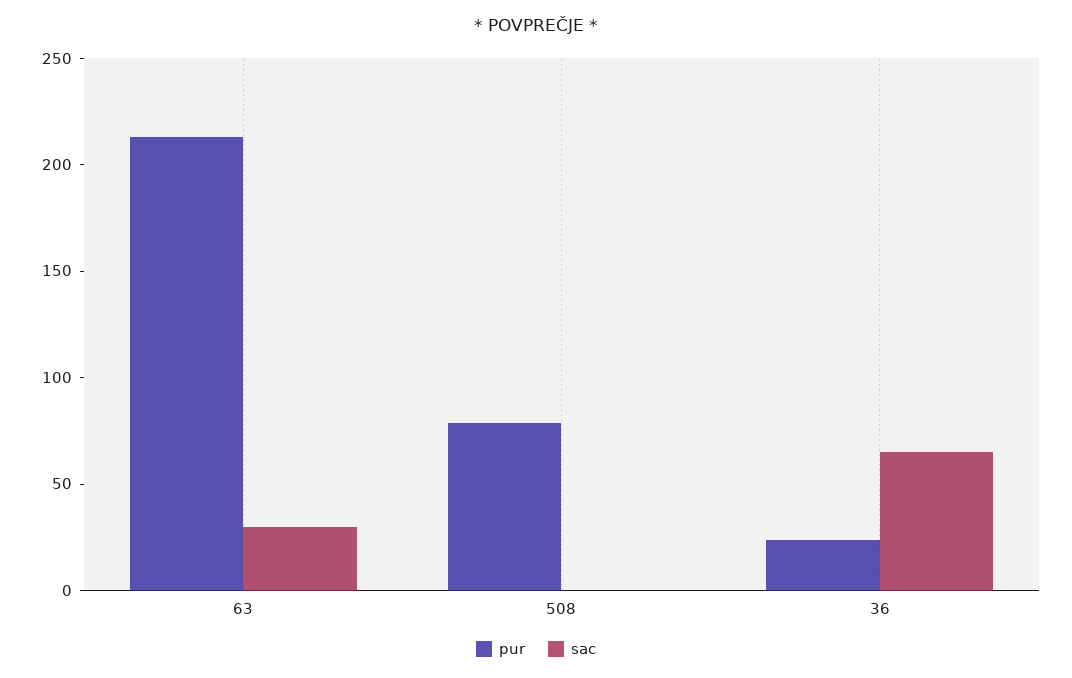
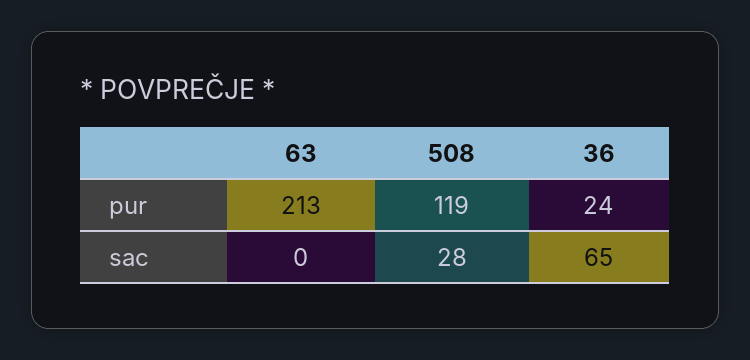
sac, 63: 30 -> 0
pur, 508: 80 -> 119
sac, 508: 0 -> 28

